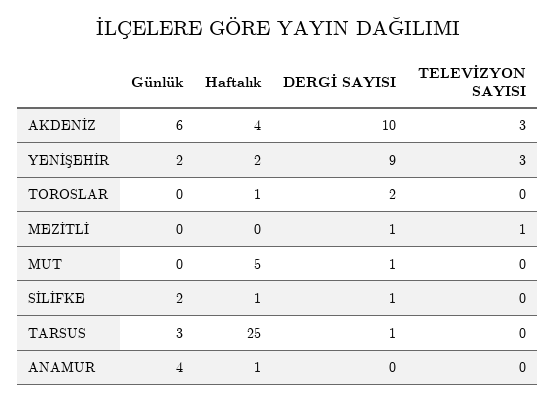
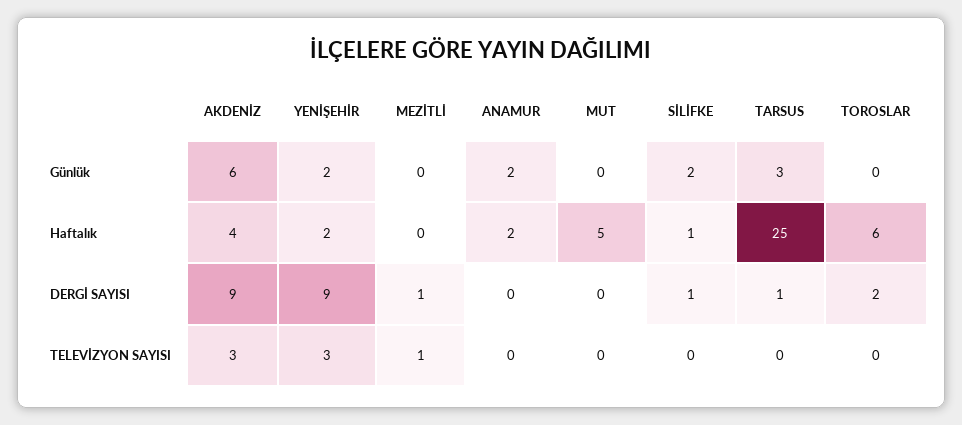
DERGİ SAYISI, AKDENİZ: 10 -> 9
Haftalık, TOROSLAR: 1 -> 6
DERGİ SAYISI, MUT: 1 -> 0
Günlük, ANAMUR: 4 -> 2
Haftalık, ANAMUR: 1 -> 2

